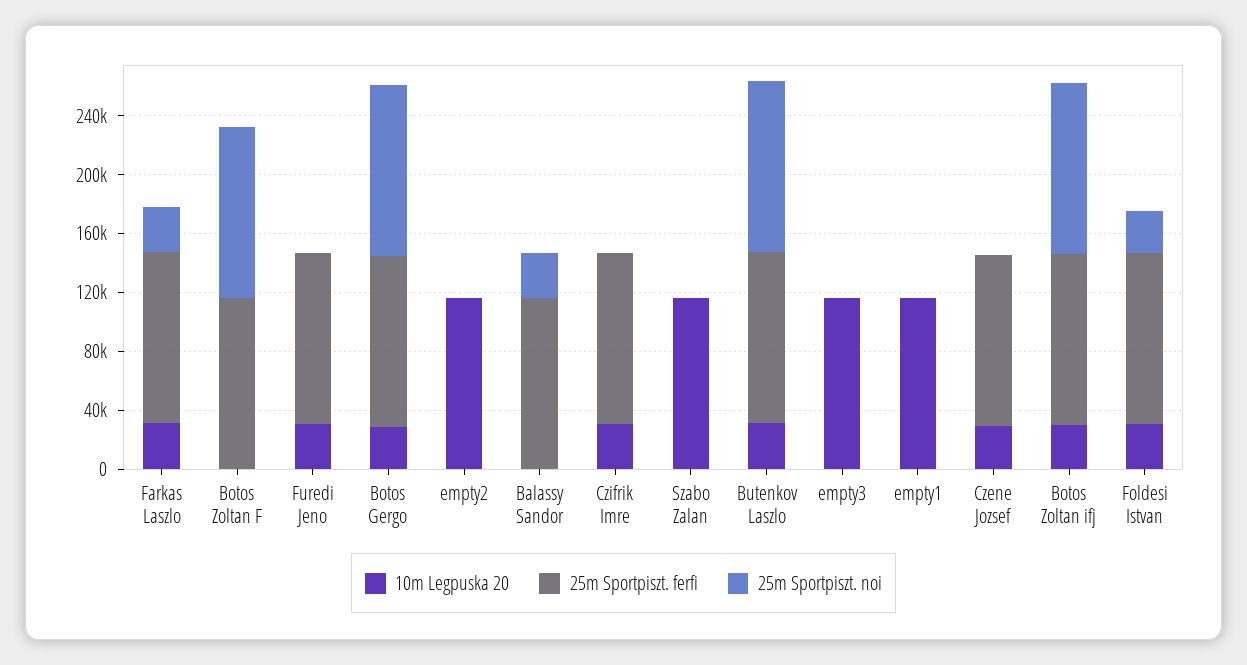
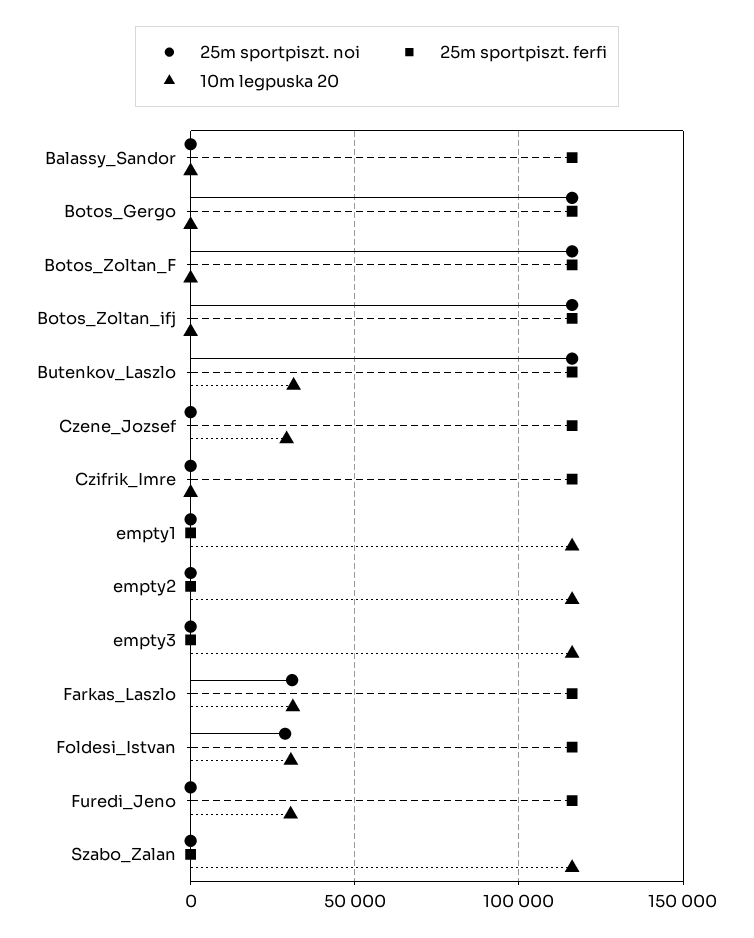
10m Legpuska 20, Botos Gergo: 30000 -> 0
25m Sportpiszt. noi, Balassy Sandor: 30000 -> 0
10m Legpuska 20, Czifrik Imre: 30000 -> 0
10m Legpuska 20, Botos Zoltan ifj: 30000 -> 0

